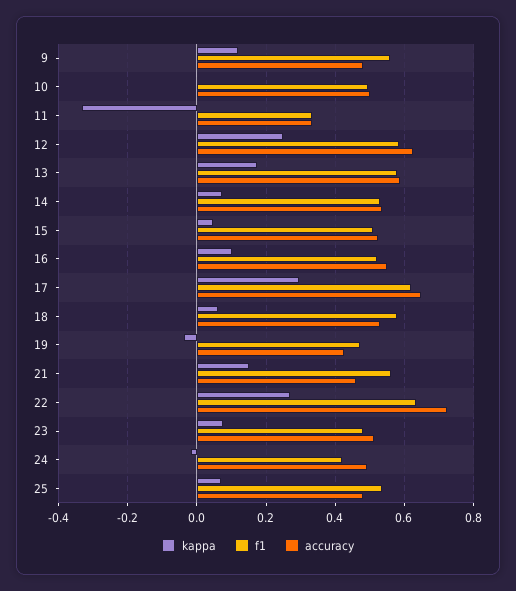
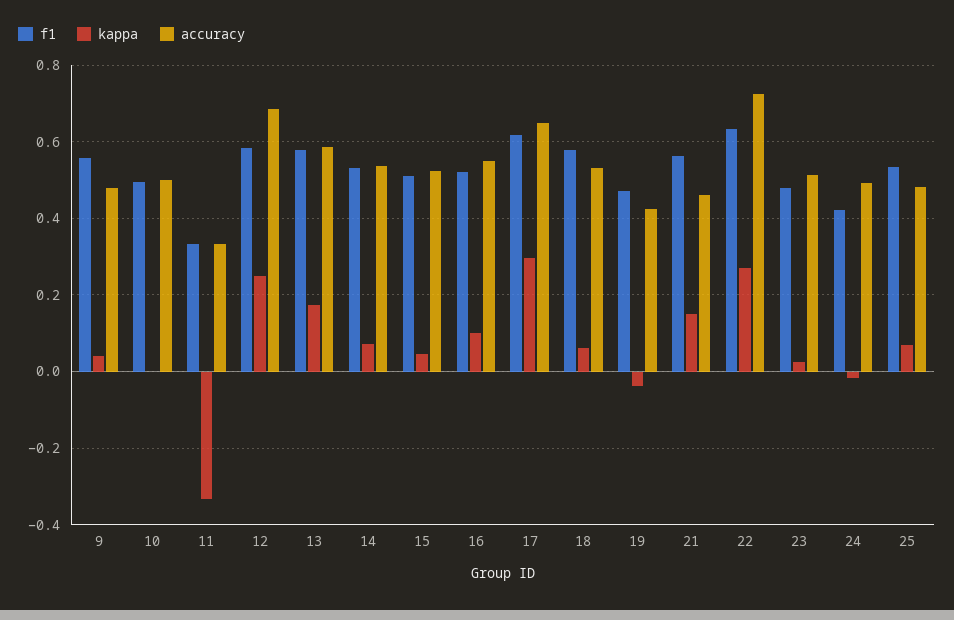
kappa, 9: 0.12 -> 0.04
accuracy, 12: 0.62 -> 0.68
kappa, 23: 0.08 -> 0.02

